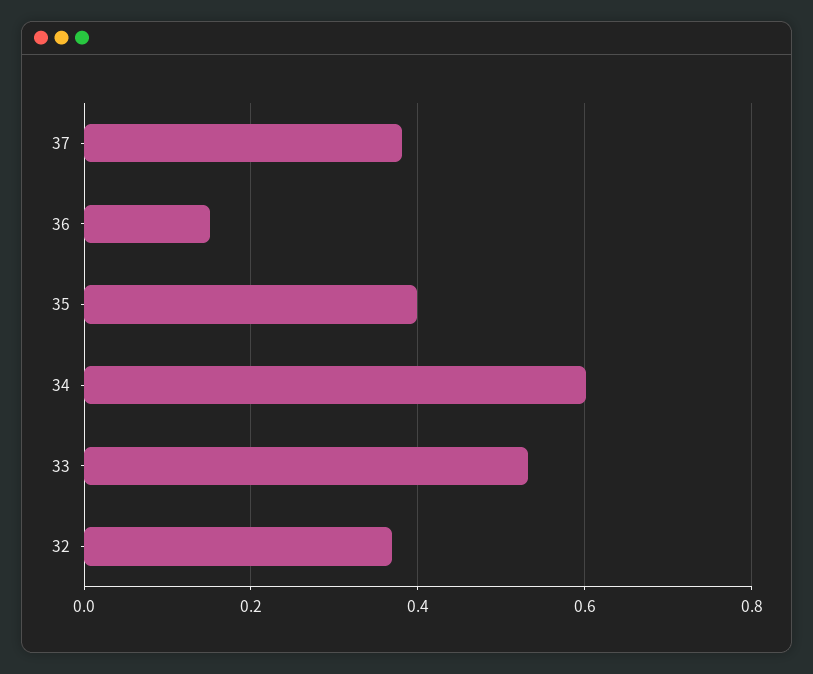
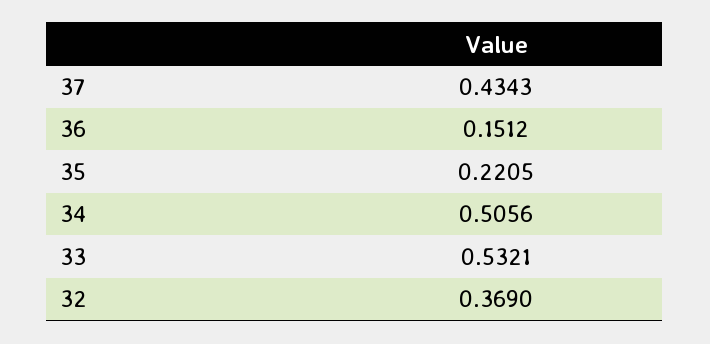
37: 0.38 -> 0.4343
35: 0.4 -> 0.2205
34: 0.6 -> 0.5056

